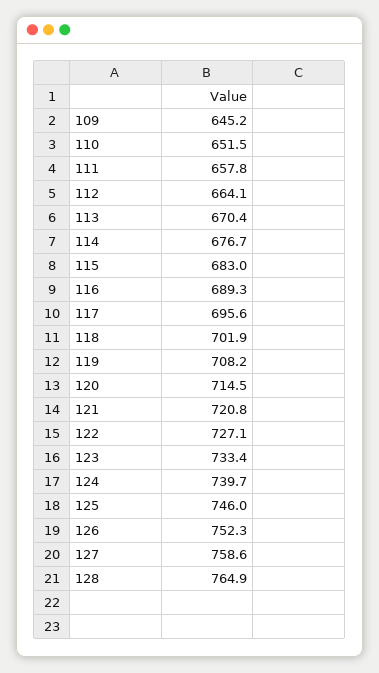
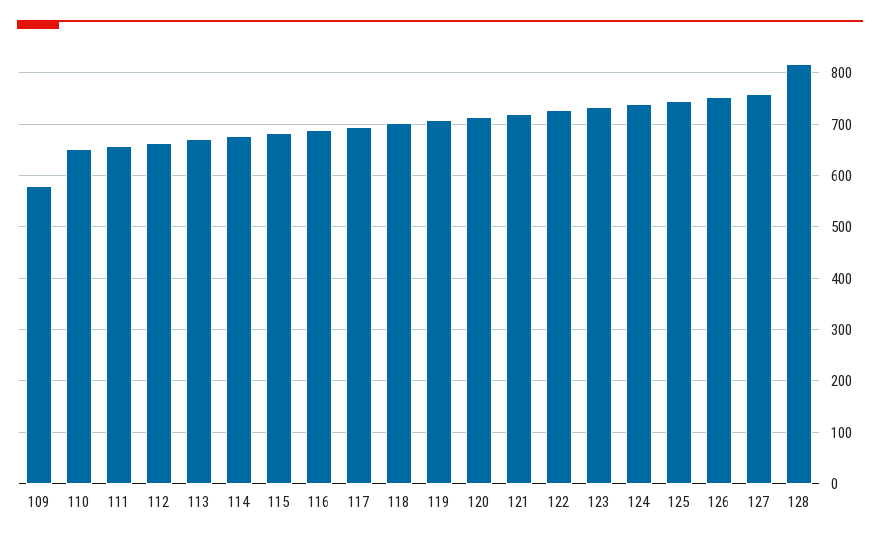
109: 645.2 -> 580
128: 764.9 -> 820

